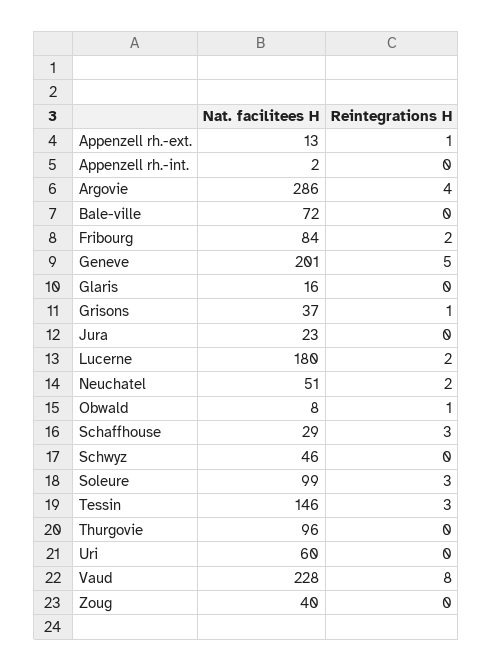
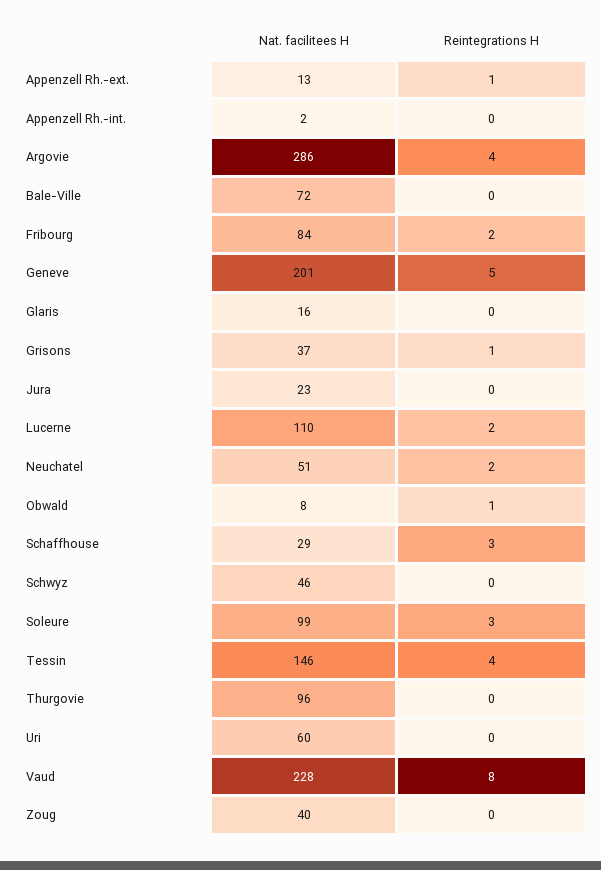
Nat. facilitees H, Lucerne: 180 -> 110
Reintegrations H, Tessin: 3 -> 4

